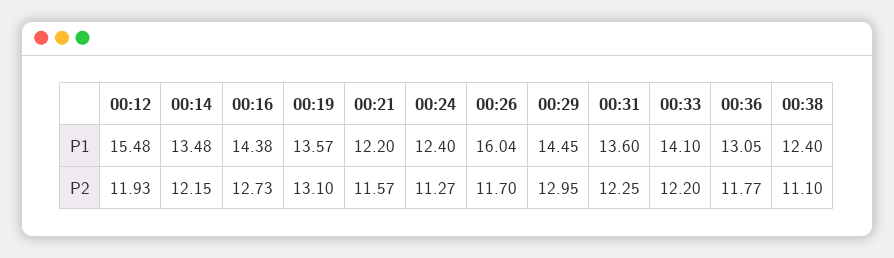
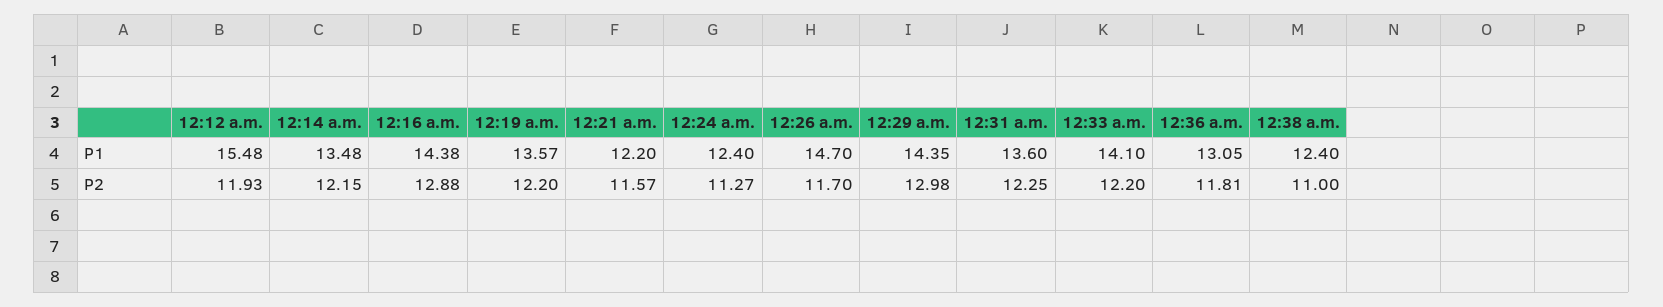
00:26, P1: 16.04 -> 14.7
00:29, P1: 14.45 -> 14.35
00:16, P2: 12.73 -> 12.88
00:19, P2: 13.1 -> 12.2
00:29, P2: 12.95 -> 12.98
00:36, P2: 11.77 -> 11.81
00:38, P2: 11.1 -> 11

